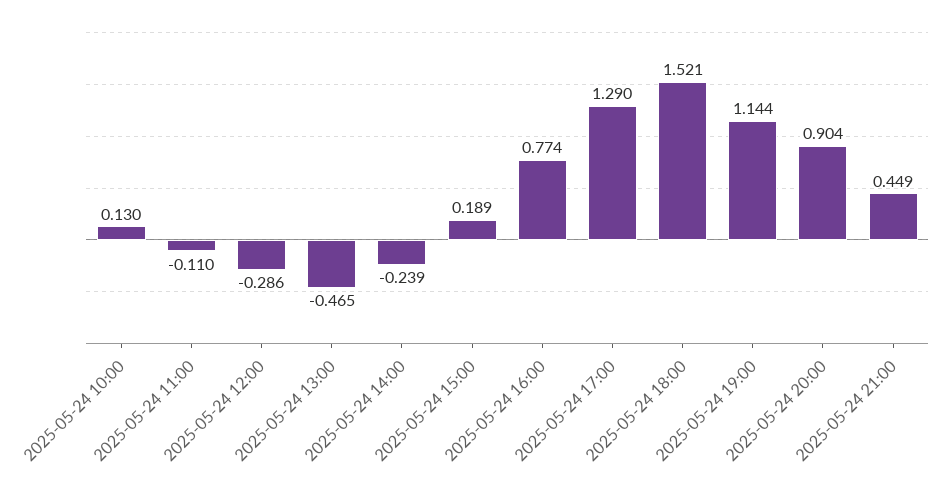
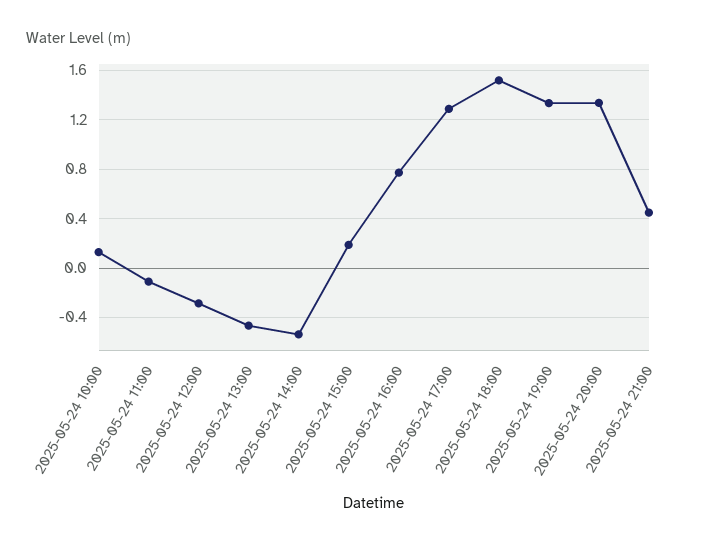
2025-05-24 14:00: -0.239 -> -0.55
2025-05-24 19:00: 1.144 -> 1.35
2025-05-24 20:00: 0.904 -> 1.35

